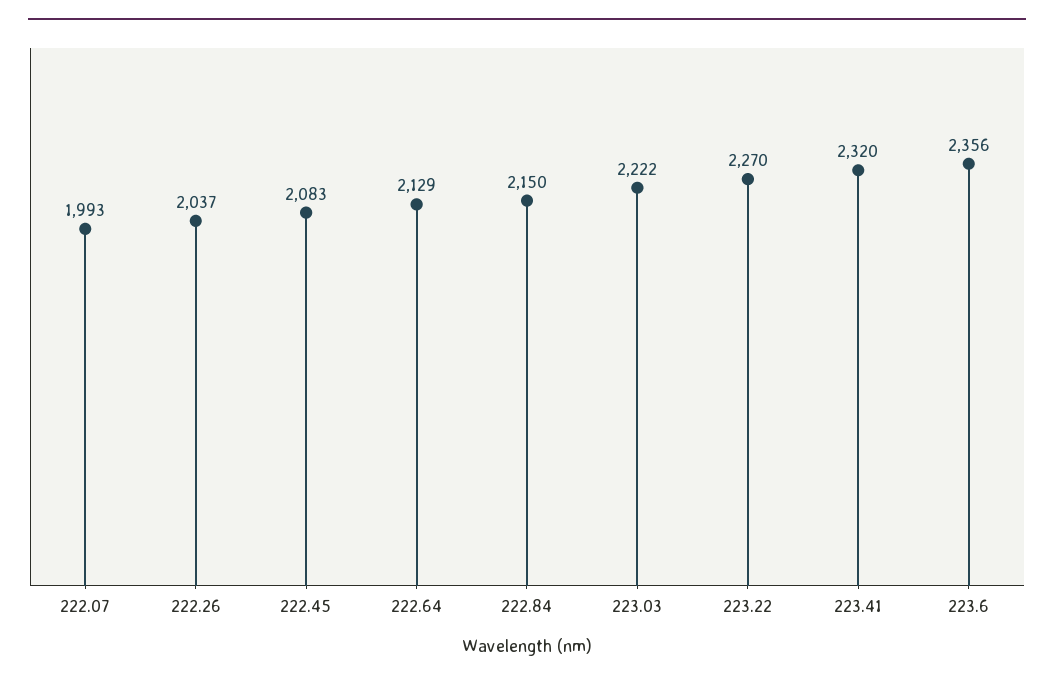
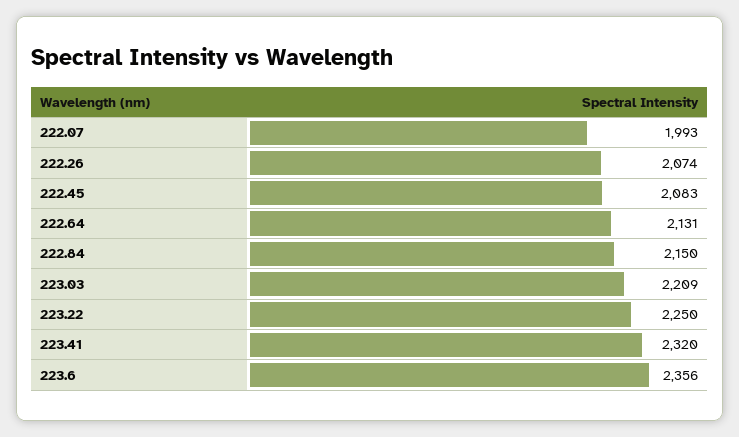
222.26: 2037 -> 2074
222.64: 2129 -> 2131
223.03: 2222 -> 2209
223.22: 2270 -> 2250

